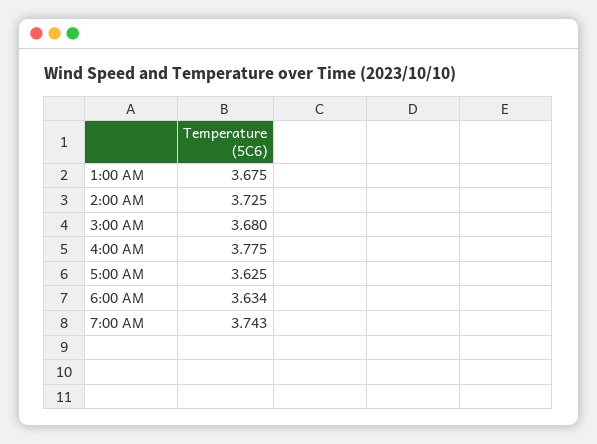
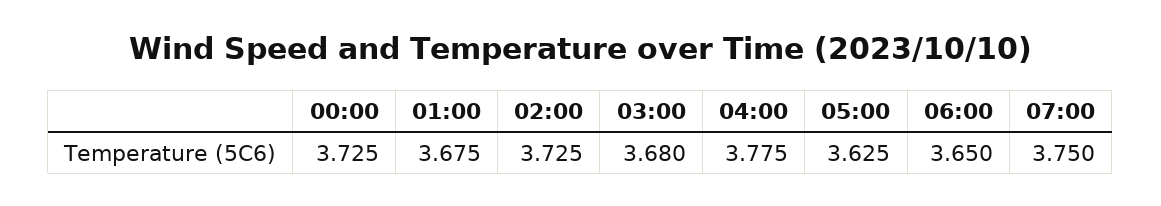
6:00 AM: 3.634 -> 3.65
7:00 AM: 3.743 -> 3.75
00:00: none -> 3.725

